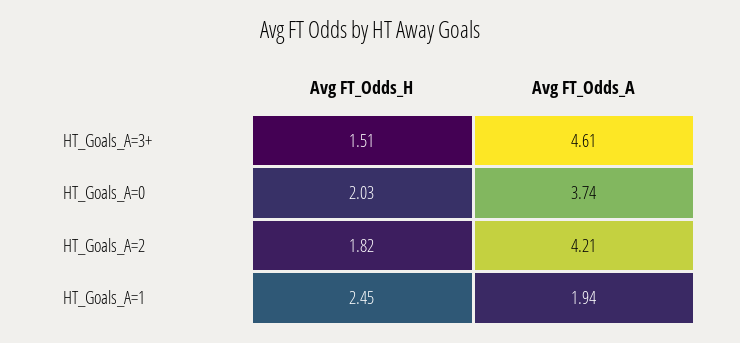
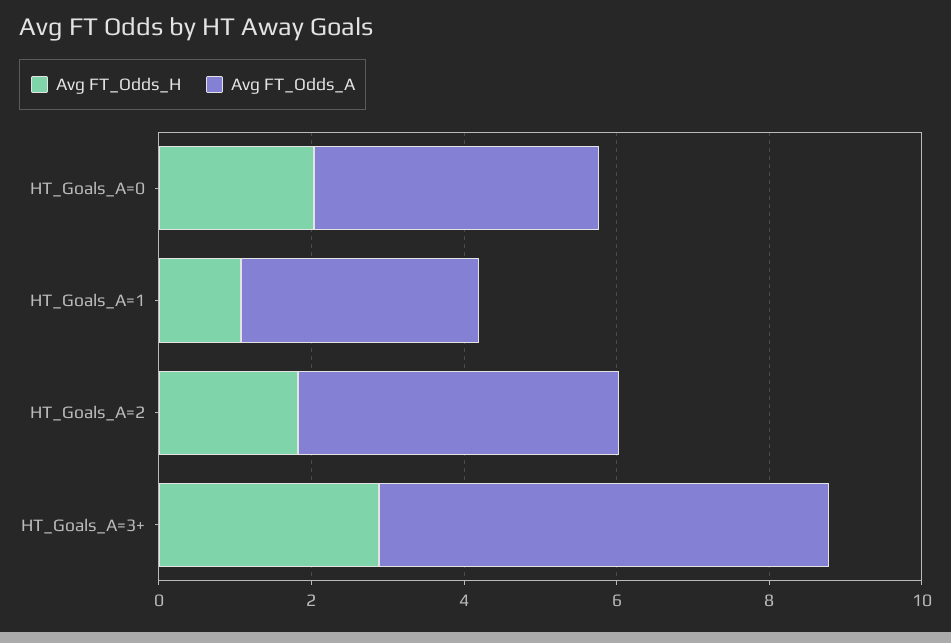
Avg FT_Odds_H, HT_Goals_A=3+: 1.51 -> 3
Avg FT_Odds_A, HT_Goals_A=3+: 4.61 -> 6
Avg FT_Odds_H, HT_Goals_A=1: 2.45 -> 1
Avg FT_Odds_A, HT_Goals_A=1: 1.94 -> 3

